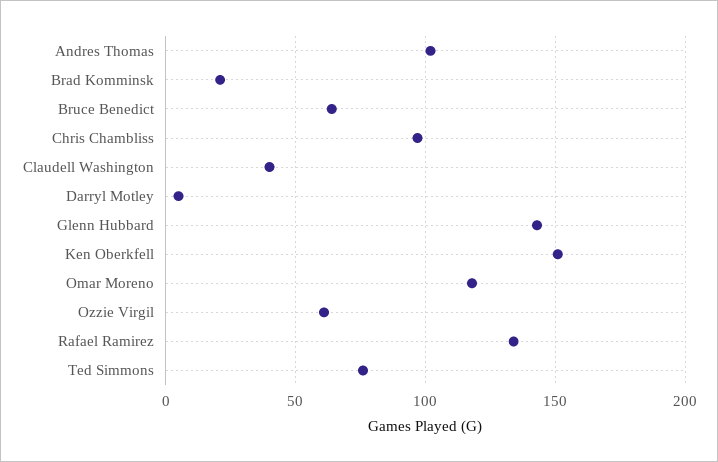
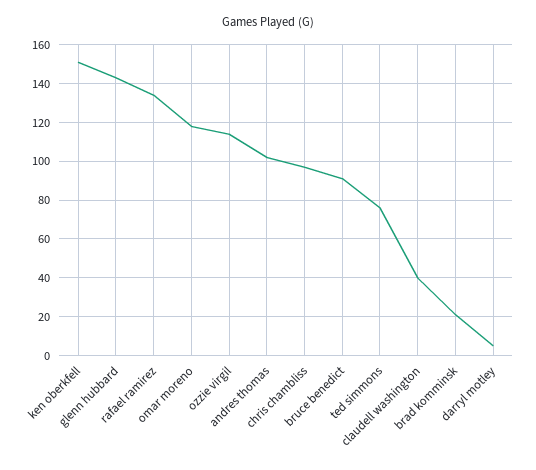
Bruce Benedict: 65 -> 90
Ozzie Virgil: 60 -> 115

